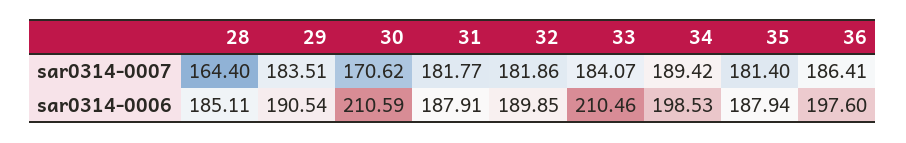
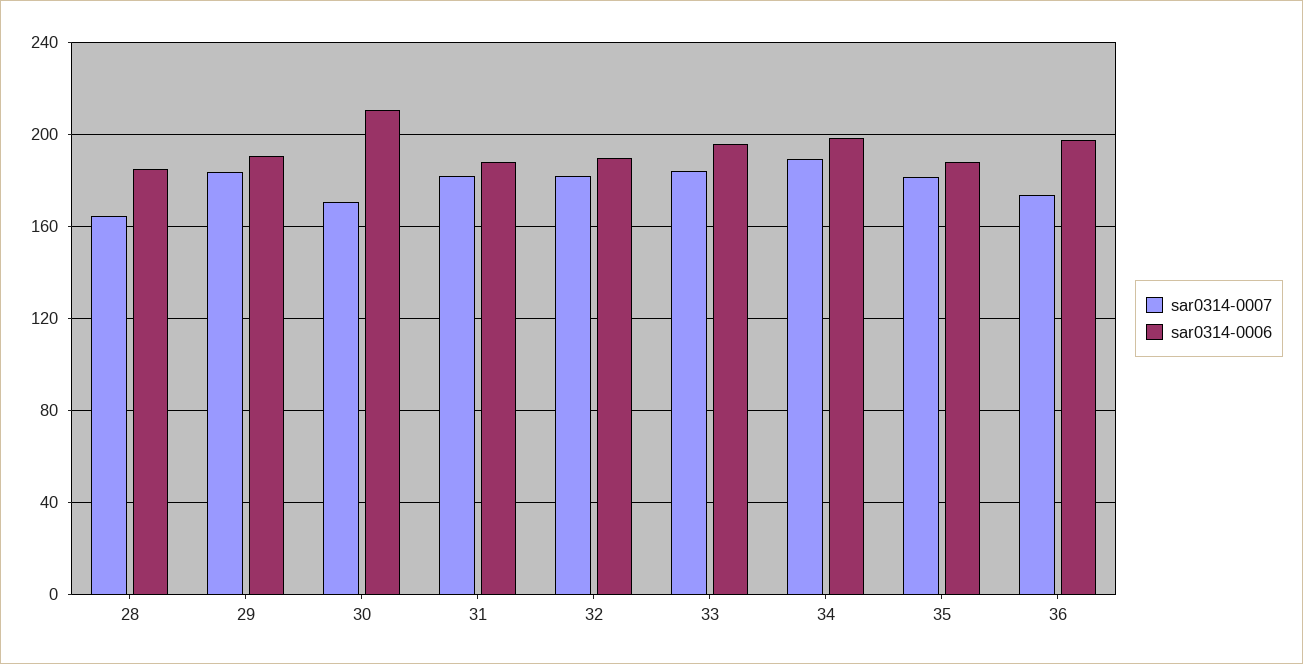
sar0314-0007, 36: 186.41 -> 175
sar0314-0006, 33: 210.46 -> 195

